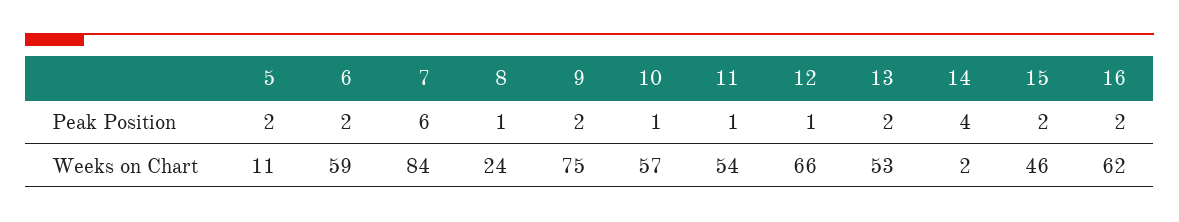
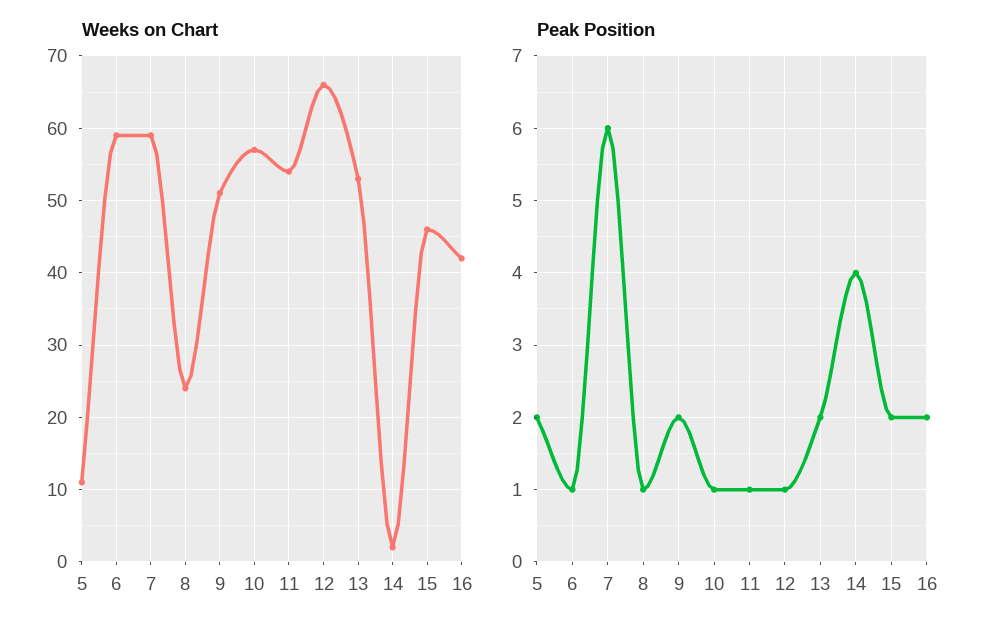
Peak Position, 6: 2 -> 1
Weeks on Chart, 7: 84 -> 59
Weeks on Chart, 9: 75 -> 51
Weeks on Chart, 16: 62 -> 42

